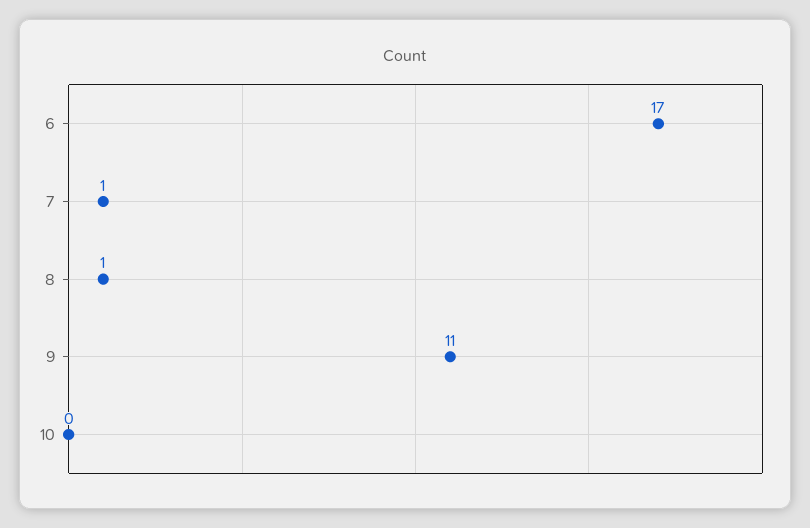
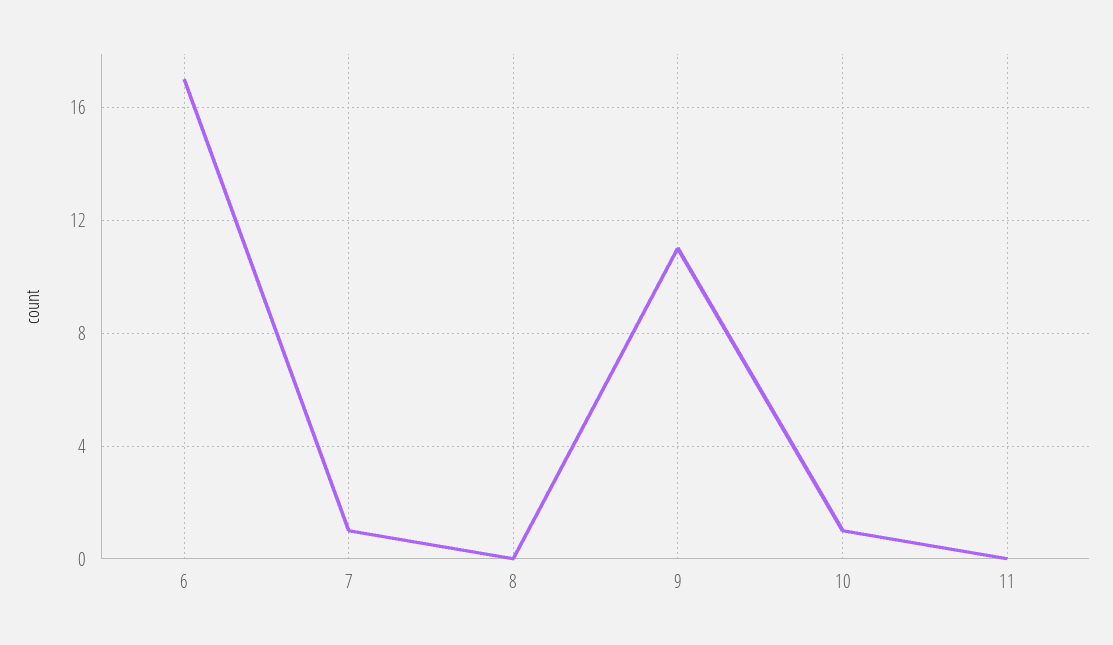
8: 1 -> 0
10: 0 -> 1
11: none -> 0

